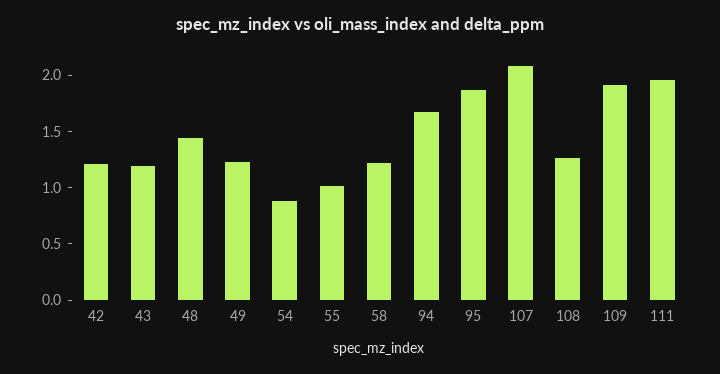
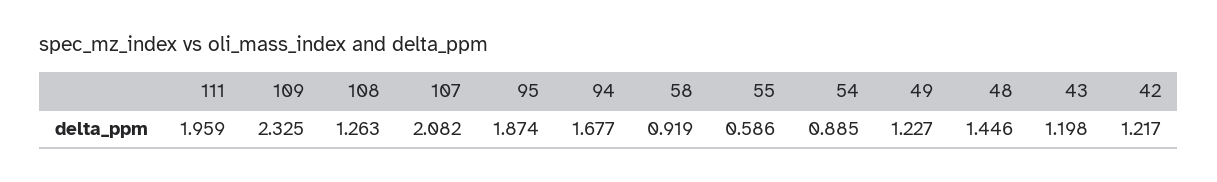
55: 1 -> 0.586
58: 1.2 -> 0.919
109: 1.9 -> 2.325

